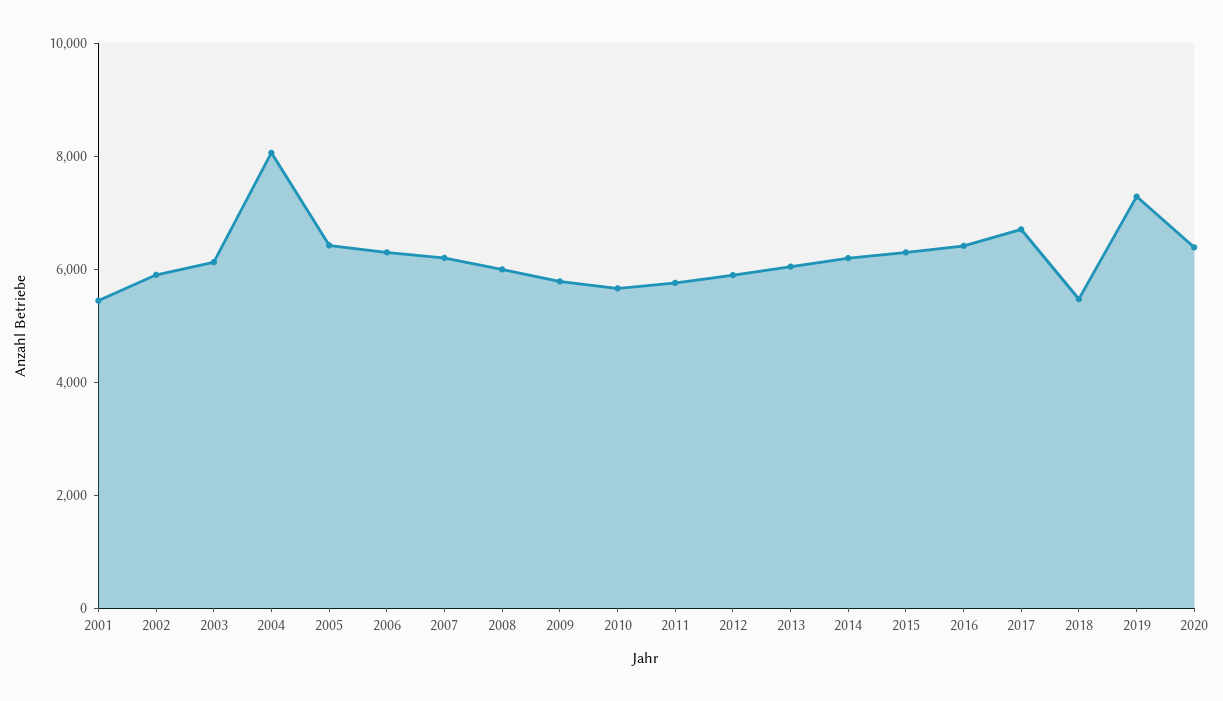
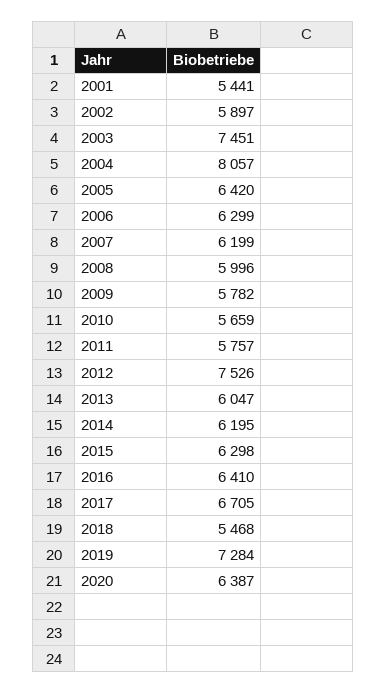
2003: 6000 -> 7451
2012: 6000 -> 7526

